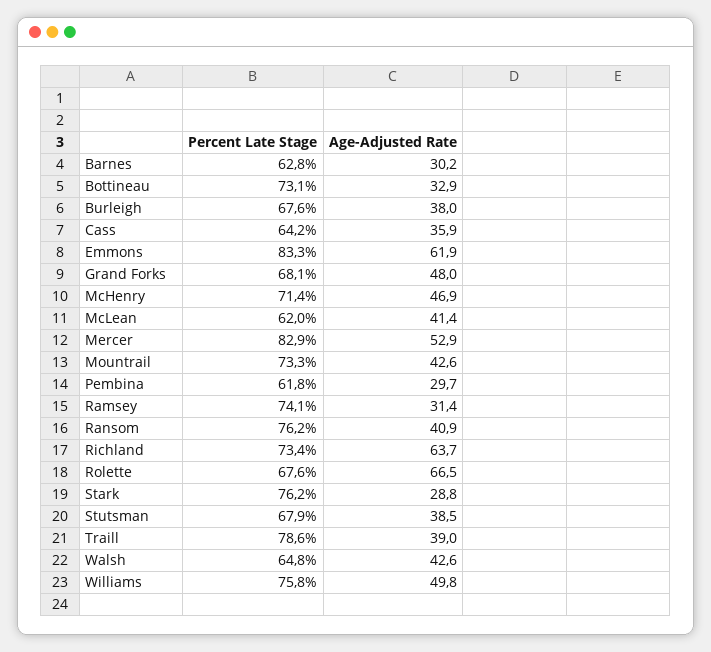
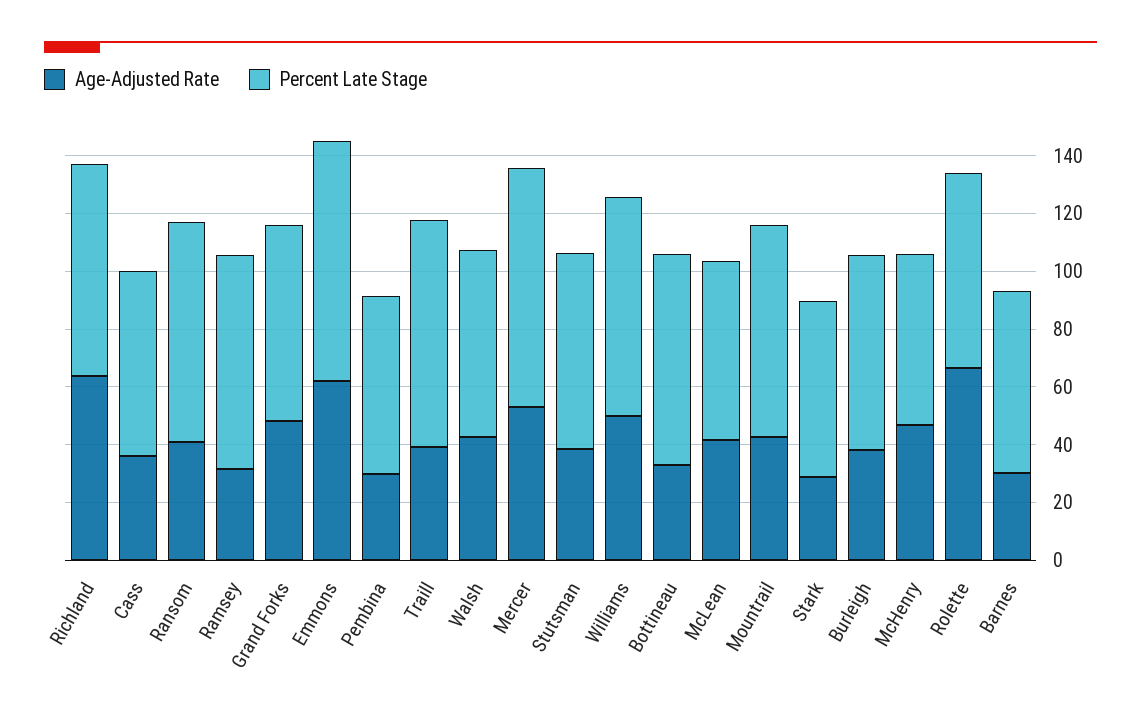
Percent Late Stage, McHenry: 71.4 -> 60
Percent Late Stage, Stark: 76.2 -> 60

